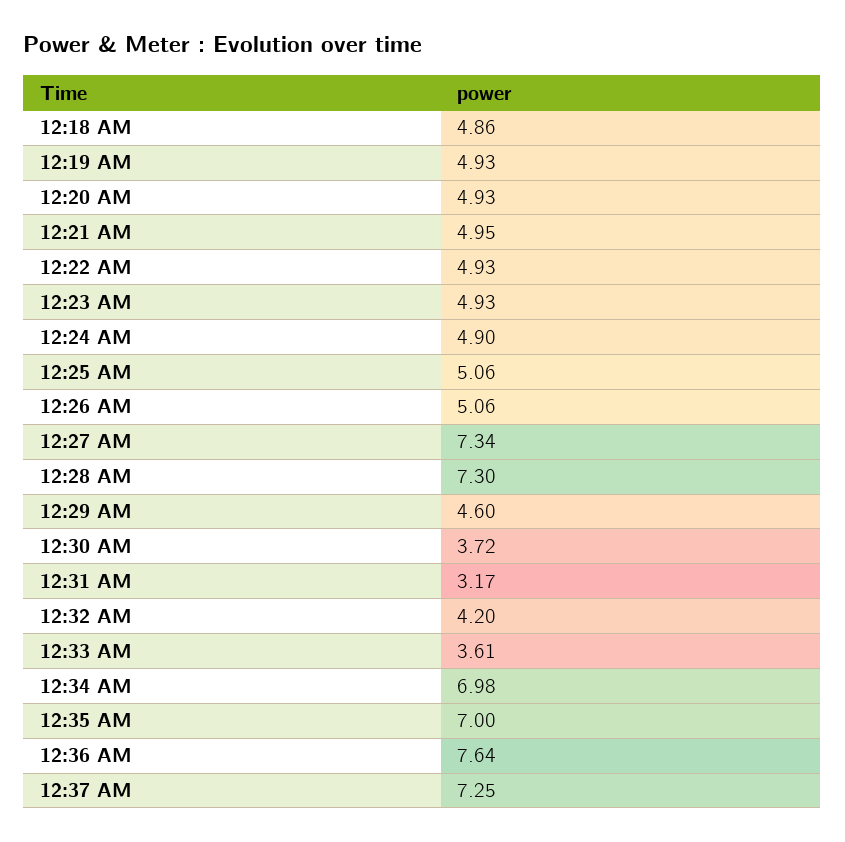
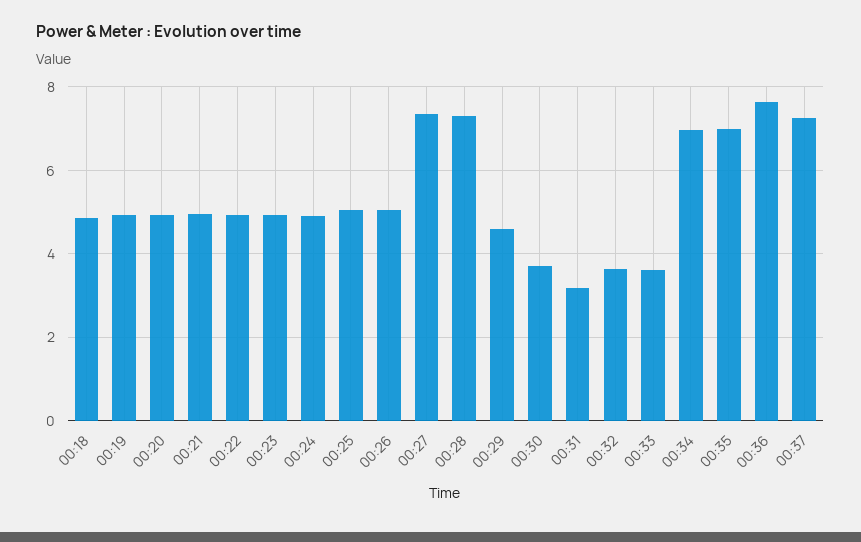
12:32 AM: 4.2 -> 3.6

